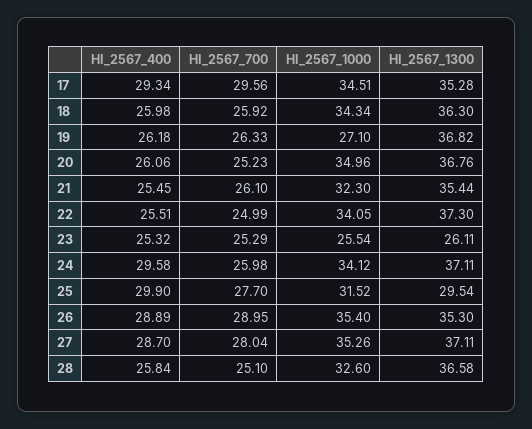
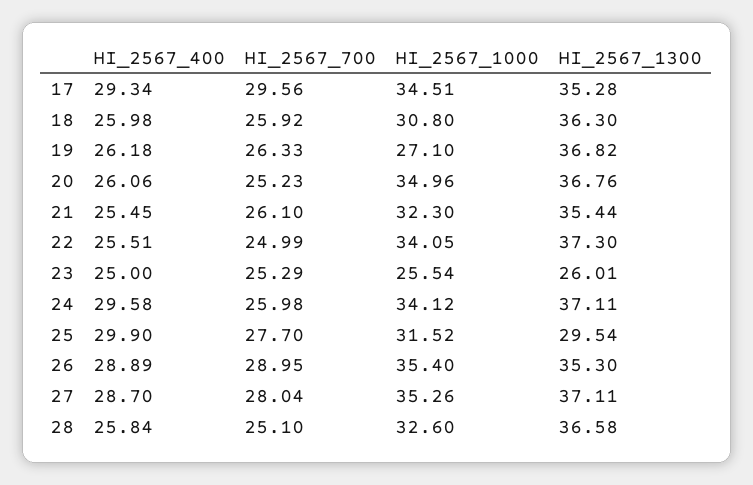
HI_2567_1000, 18: 34.34 -> 30.8
HI_2567_400, 23: 25.32 -> 25
HI_2567_1300, 23: 26.11 -> 26.01

